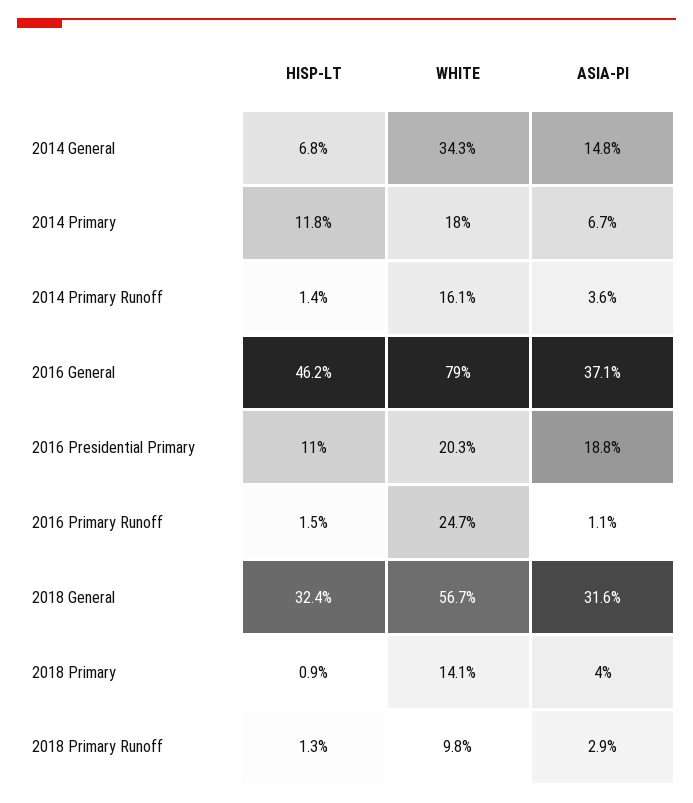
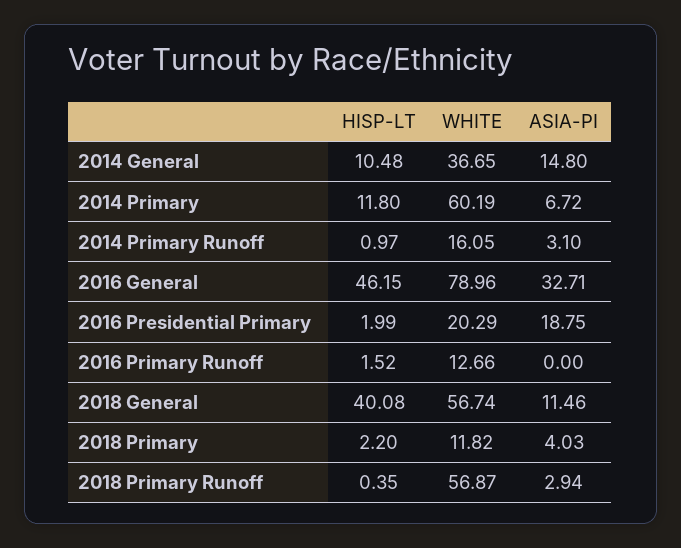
HISP-LT, 2014 General: 6.8 -> 10.48
WHITE, 2014 General: 34.3 -> 36.65
WHITE, 2014 Primary: 18 -> 60.19
HISP-LT, 2014 Primary Runoff: 1.4 -> 0.97
ASIA-PI, 2014 Primary Runoff: 3.6 -> 3.1
ASIA-PI, 2016 General: 37.1 -> 32.71
HISP-LT, 2016 Presidential Primary: 11 -> 1.99
WHITE, 2016 Primary Runoff: 24.7 -> 12.66
ASIA-PI, 2016 Primary Runoff: 1.1 -> 0
HISP-LT, 2018 General: 32.4 -> 40.08
ASIA-PI, 2018 General: 31.6 -> 11.46
HISP-LT, 2018 Primary: 0.9 -> 2.2
WHITE, 2018 Primary: 14.1 -> 11.82
HISP-LT, 2018 Primary Runoff: 1.3 -> 0.35
WHITE, 2018 Primary Runoff: 9.8 -> 56.87

